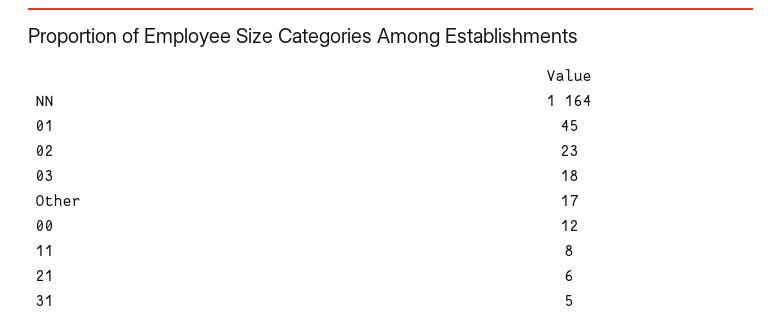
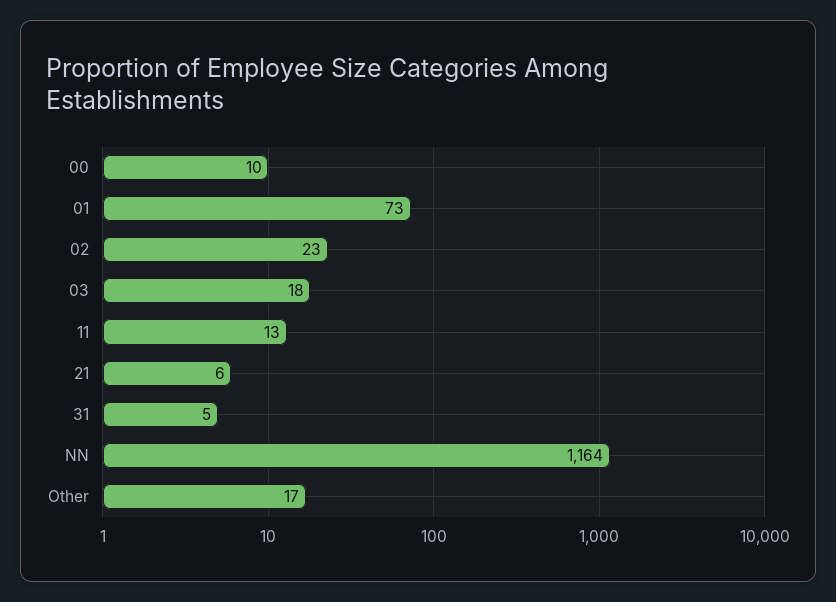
01: 45 -> 73
00: 12 -> 10
11: 8 -> 13

